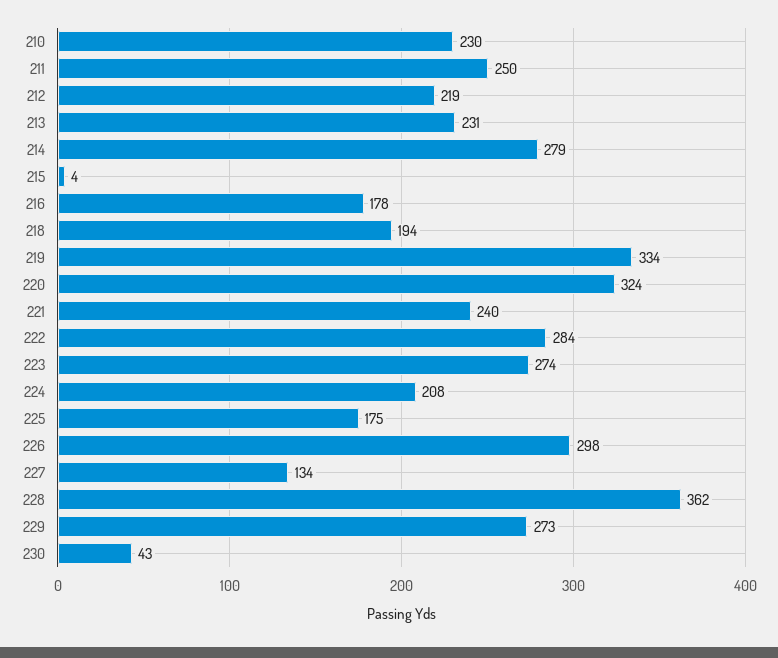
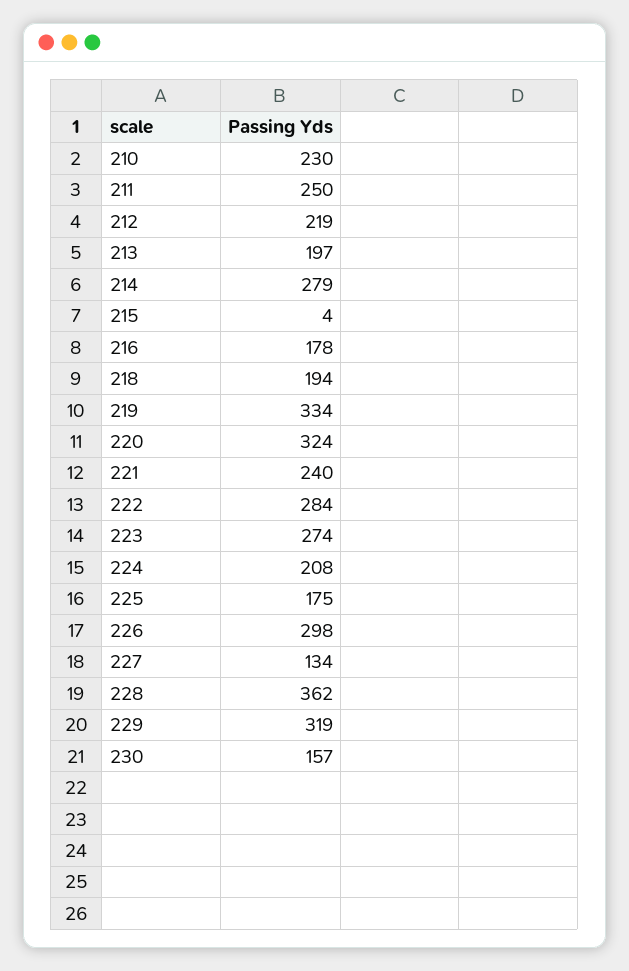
213: 231 -> 197
229: 273 -> 319
230: 43 -> 157

